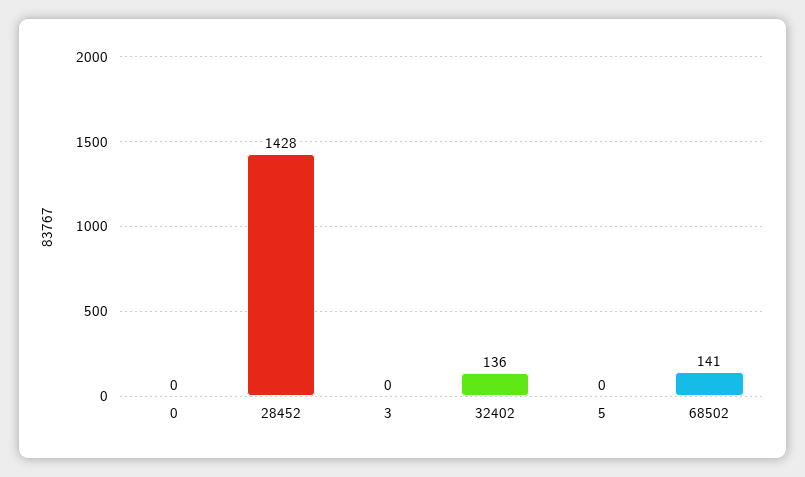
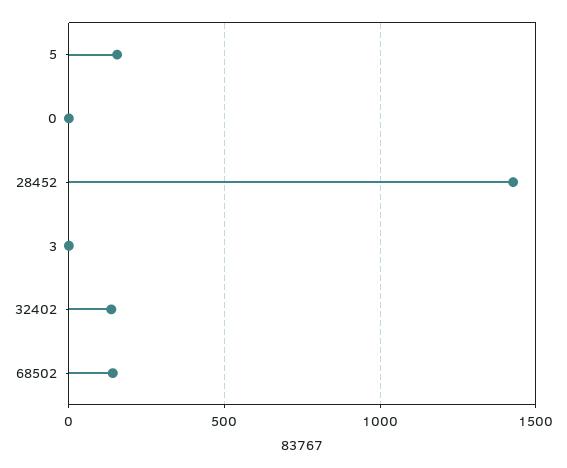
5: 0 -> 150

